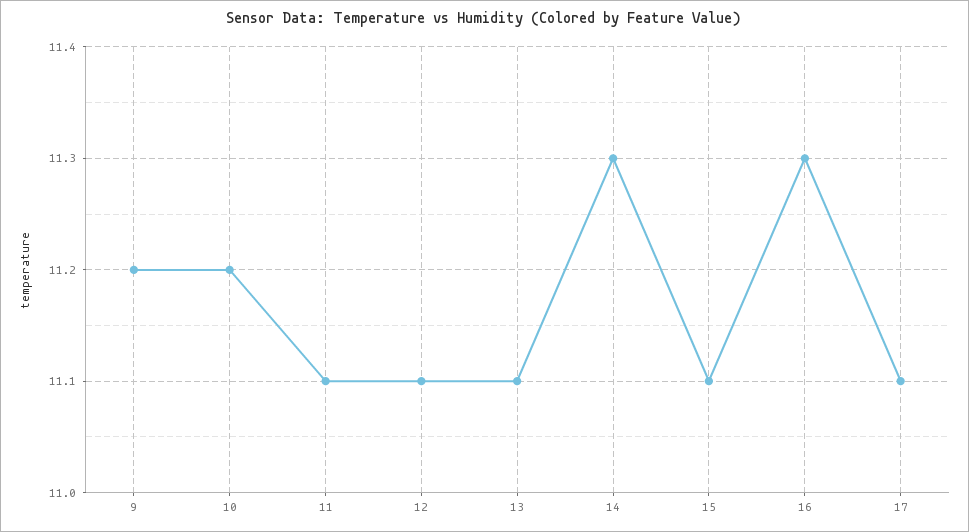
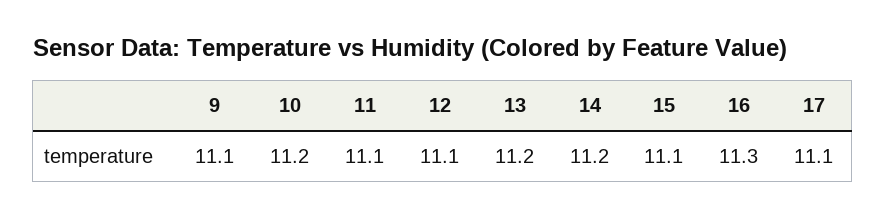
9: 11.2 -> 11.1
13: 11.1 -> 11.2
14: 11.3 -> 11.2

